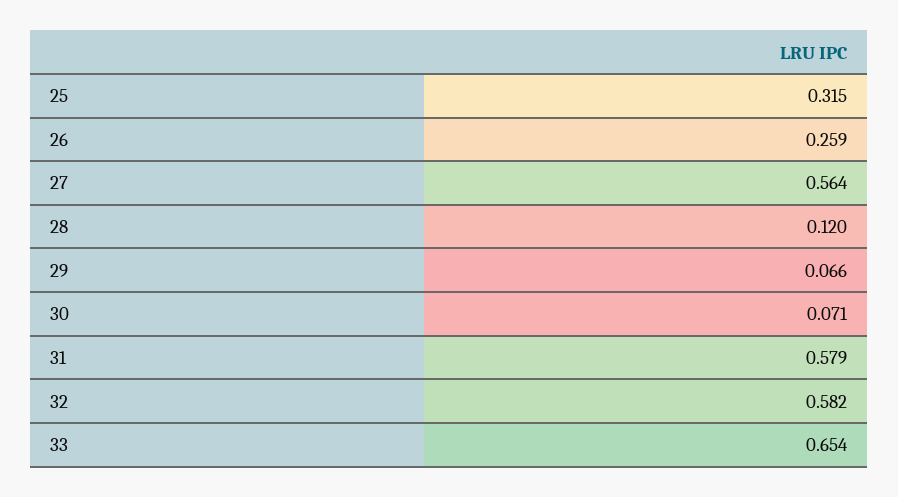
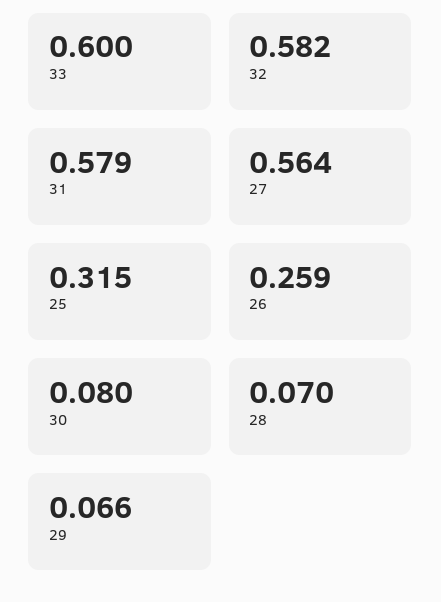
28: 0.12 -> 0.07
30: 0.071 -> 0.08
33: 0.654 -> 0.6

